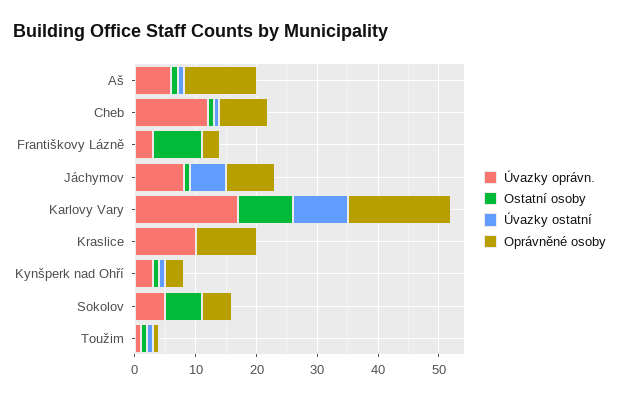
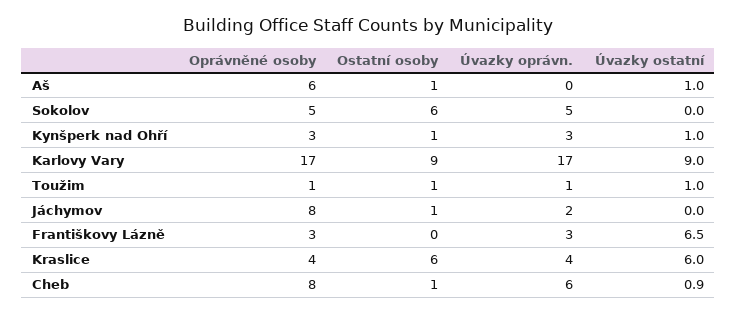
Úvazky oprávn., Aš: 6 -> 0
Oprávněné osoby, Aš: 12 -> 6
Úvazky oprávn., Cheb: 12 -> 6
Ostatní osoby, Františkovy Lázně: 8 -> 0
Úvazky ostatní, Františkovy Lázně: 0 -> 6.5
Úvazky oprávn., Jáchymov: 8 -> 2
Úvazky ostatní, Jáchymov: 6 -> 0
Úvazky oprávn., Kraslice: 10 -> 4
Ostatní osoby, Kraslice: 0 -> 6
Úvazky ostatní, Kraslice: 0 -> 6
Oprávněné osoby, Kraslice: 10 -> 4

